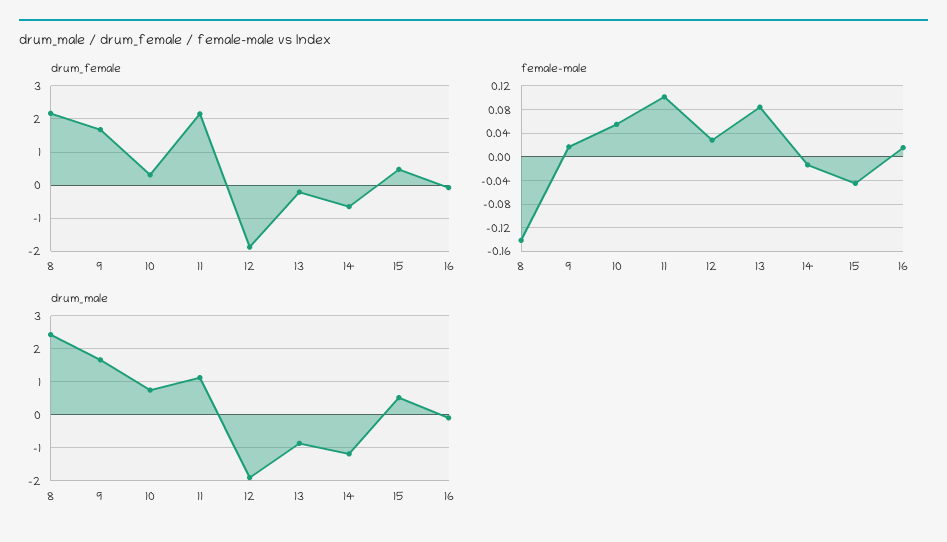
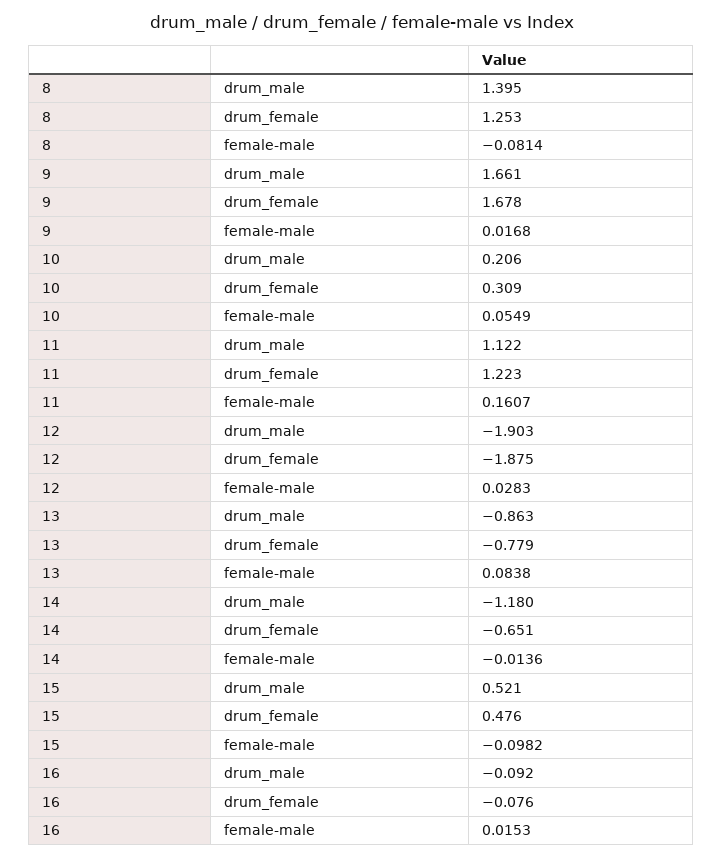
drum_female, 8: 2.2 -> 1.253
drum_female, 11: 2.2 -> 1.223
drum_female, 13: -0.2 -> -0.779
female-male, 8: -0.14 -> -0.0814
female-male, 11: 0.1 -> 0.1607
female-male, 15: -0.04 -> -0.0982
drum_male, 8: 2.4 -> 1.395
drum_male, 10: 0.8 -> 0.206

